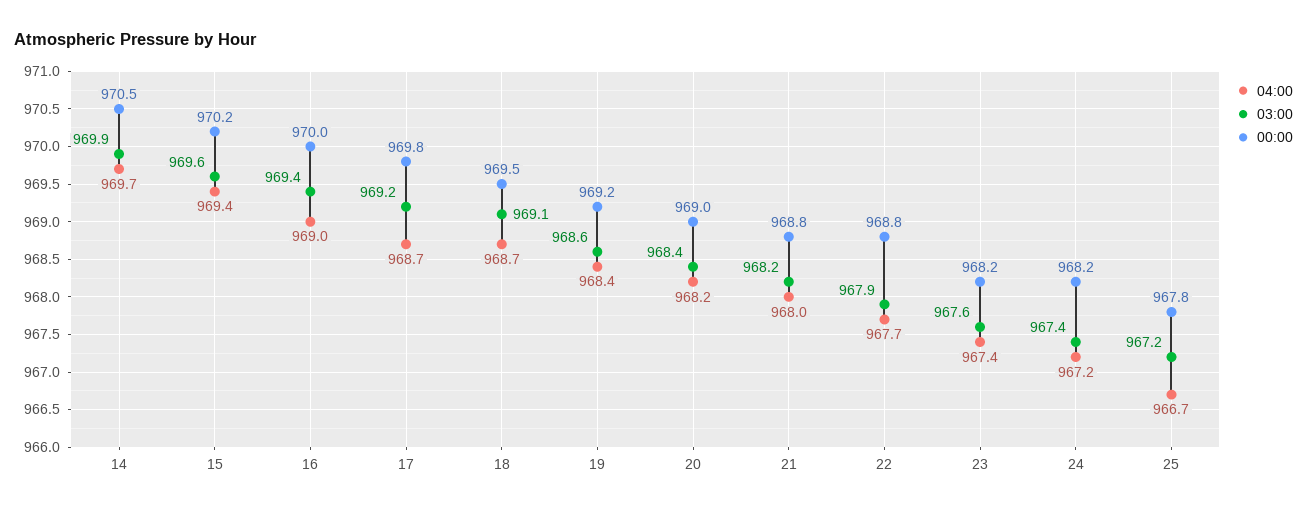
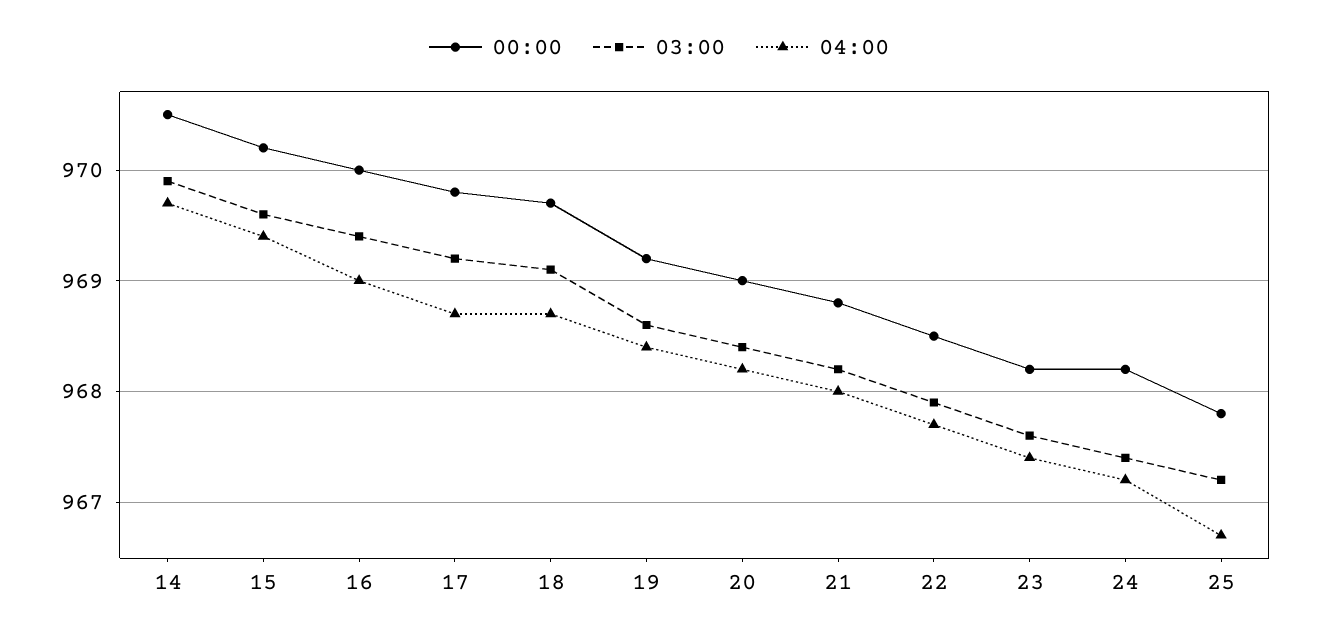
00:00, 18: 969.5 -> 969.7
00:00, 22: 968.8 -> 968.5

